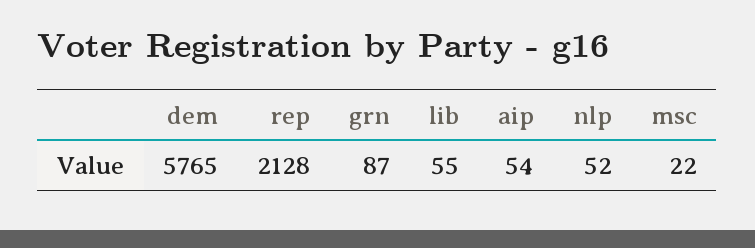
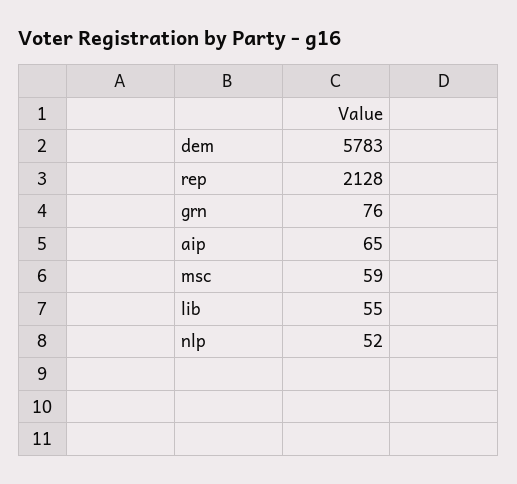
dem: 5765 -> 5783
grn: 87 -> 76
aip: 54 -> 65
msc: 22 -> 59

